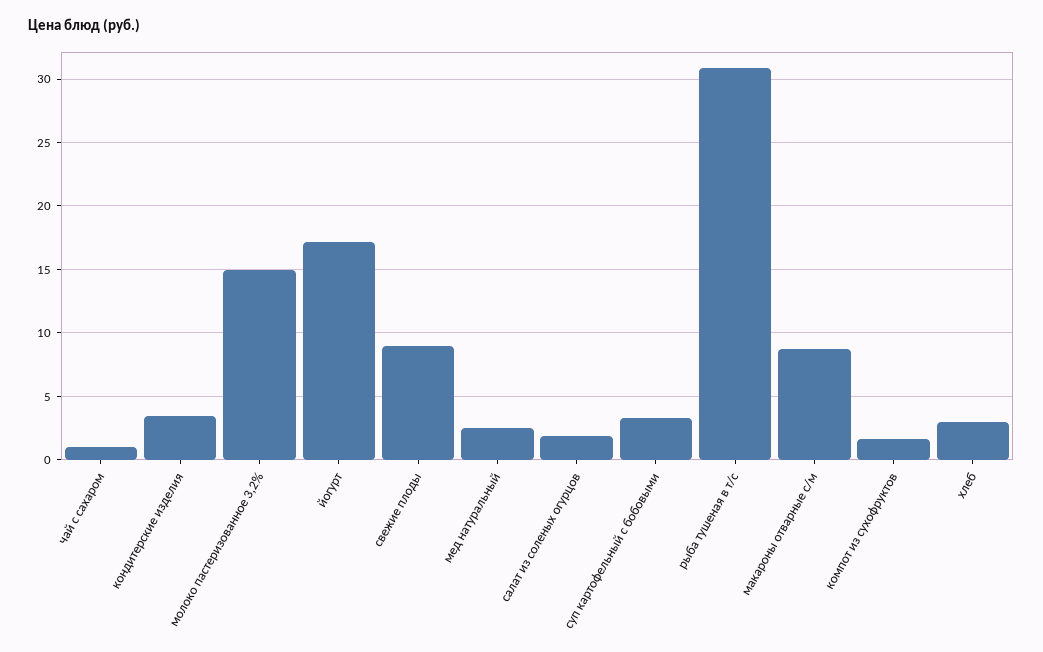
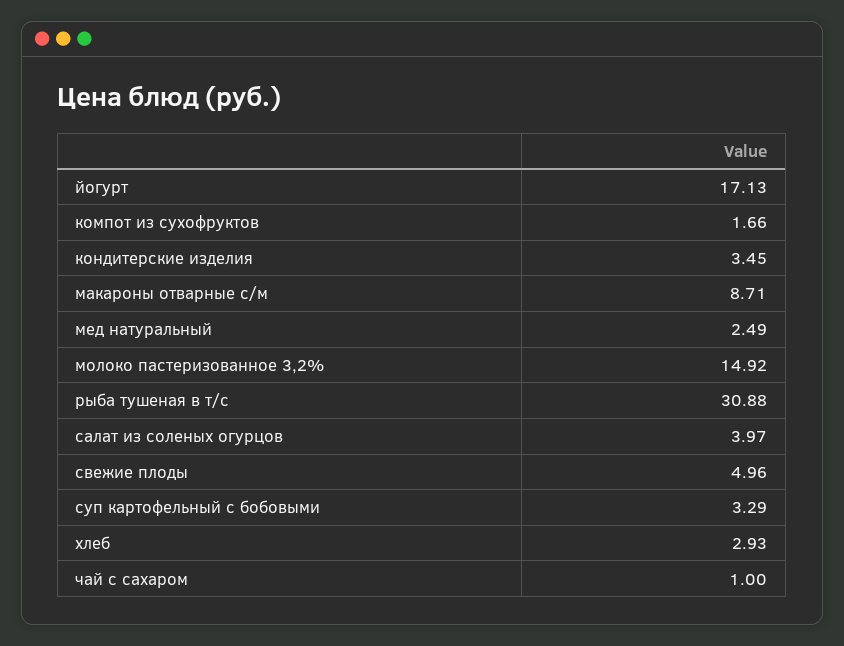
свежие плоды: 9 -> 4.96
салат из соленых огурцов: 2 -> 3.97

